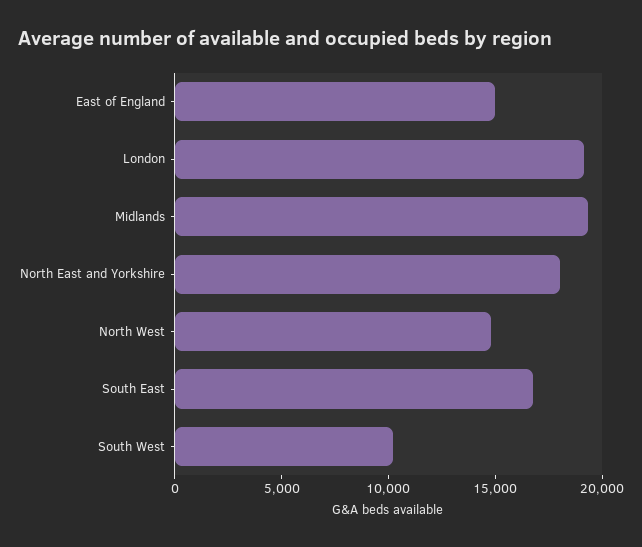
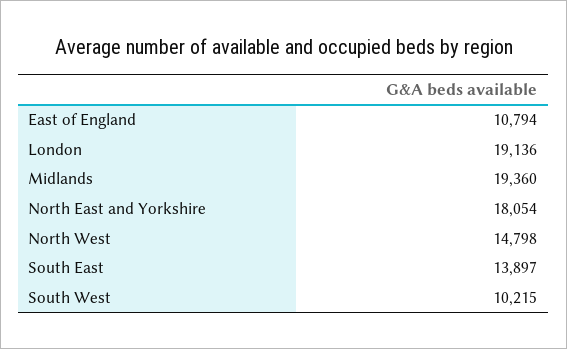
East of England: 15000 -> 10794
South East: 17000 -> 13897

